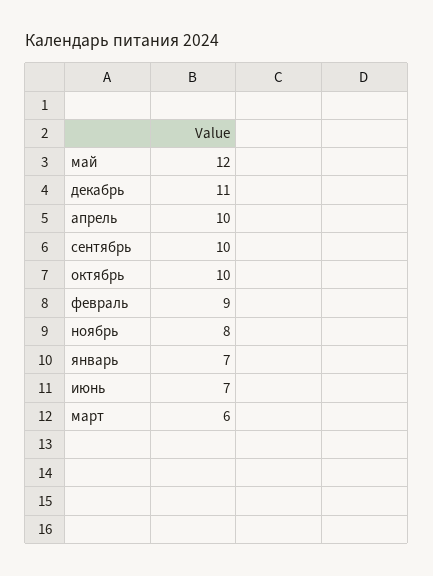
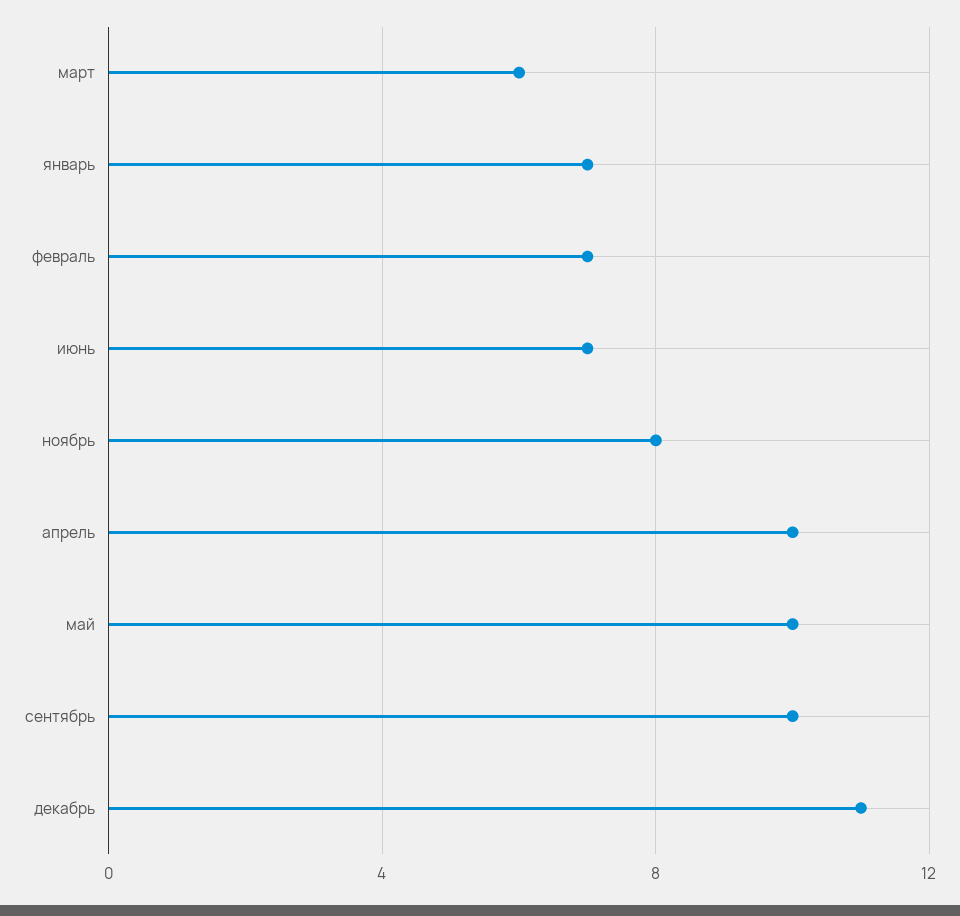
май: 12 -> 10
октябрь: 10 -> none
февраль: 9 -> 7

